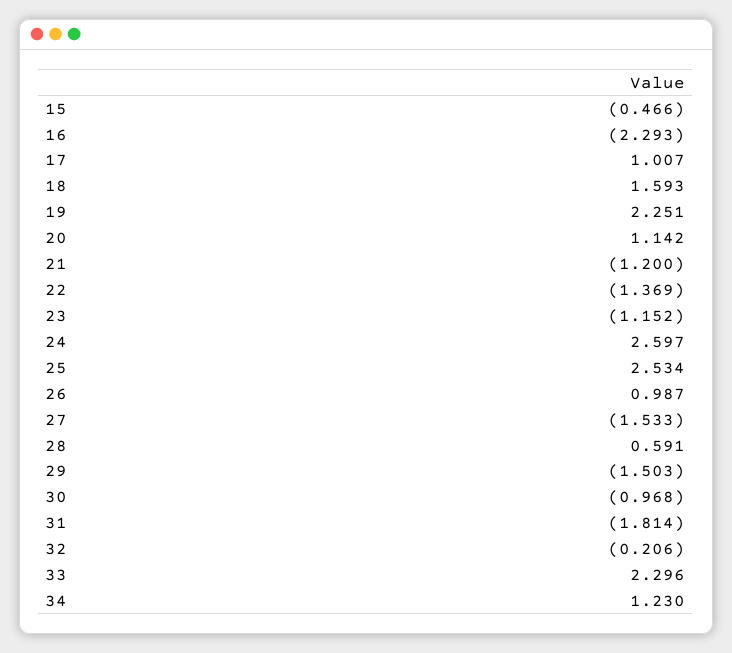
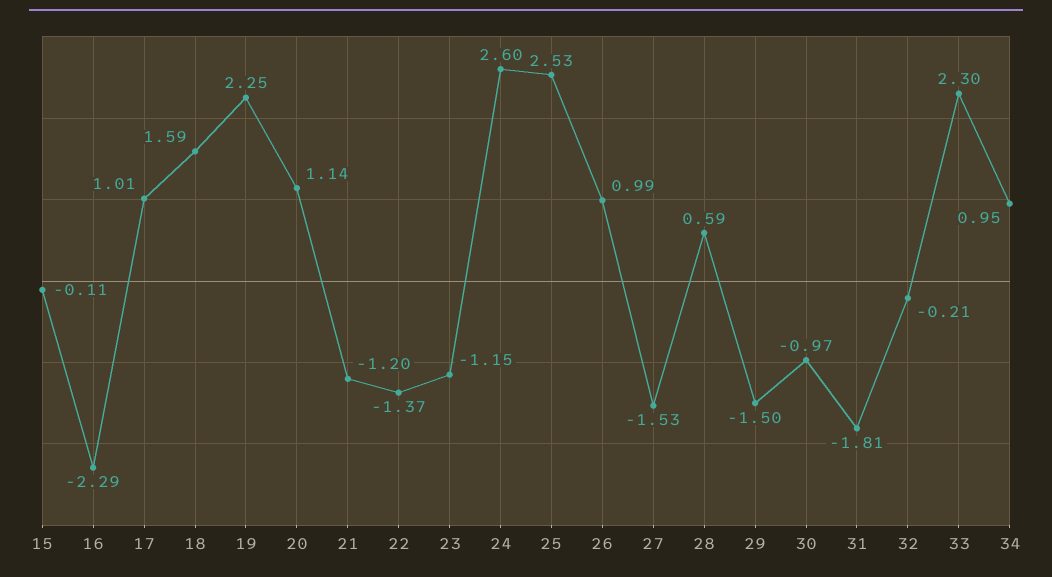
15: -0.466 -> -0.11
34: 1.23 -> 0.95

